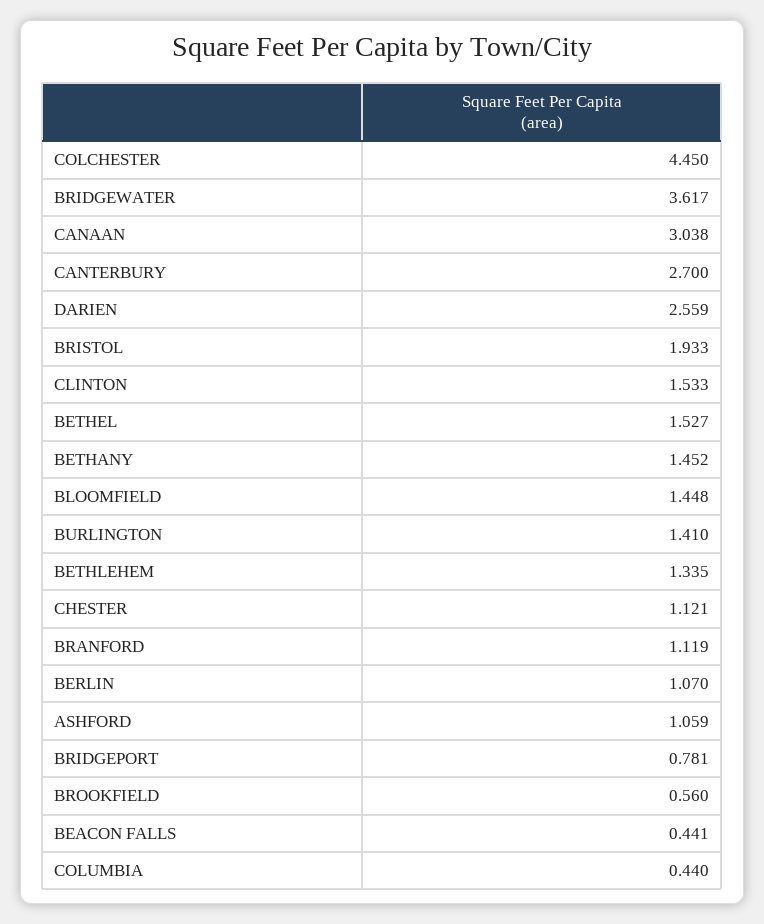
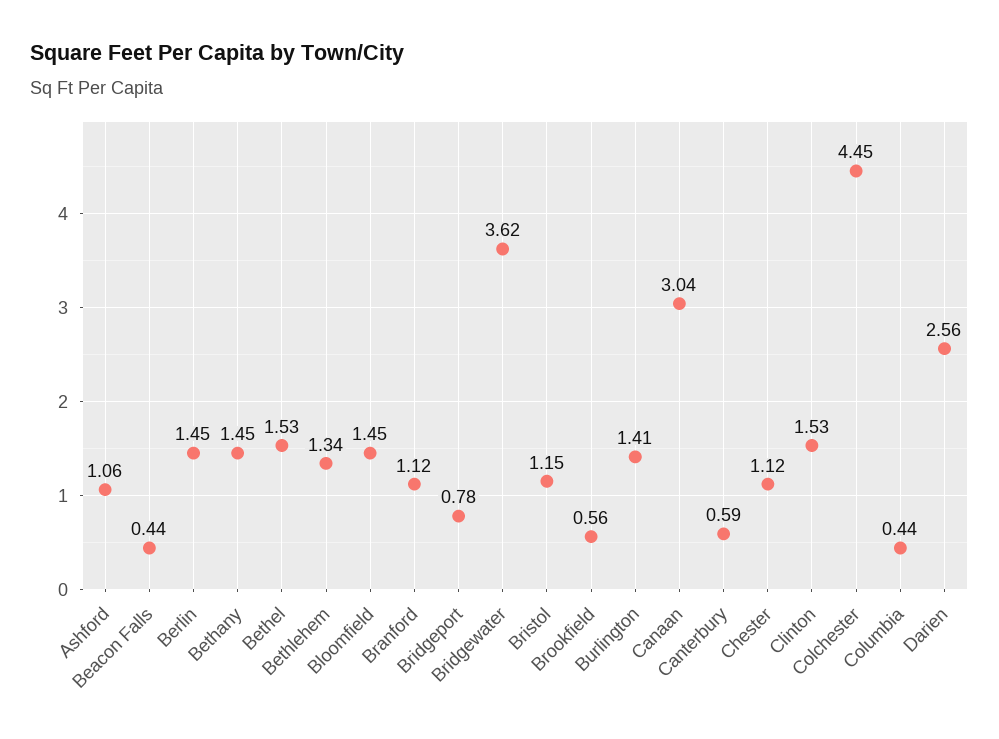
CANTERBURY: 2.7 -> 0.59
BRISTOL: 1.933 -> 1.15
BERLIN: 1.07 -> 1.45

